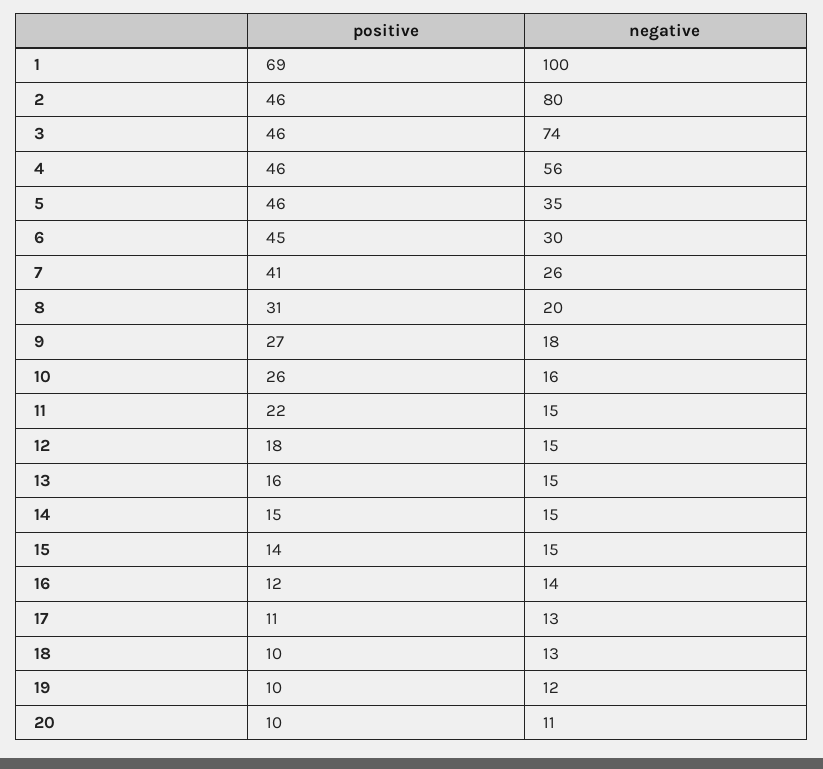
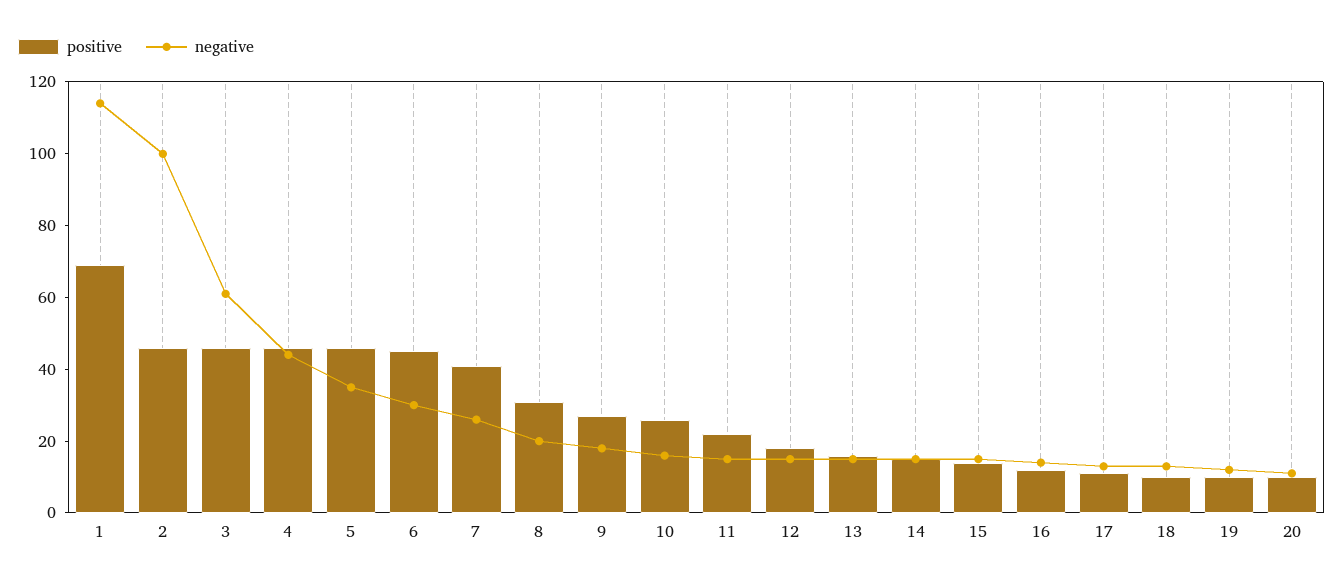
negative, 1: 100 -> 115
negative, 2: 80 -> 100
negative, 3: 74 -> 60
negative, 4: 56 -> 45

